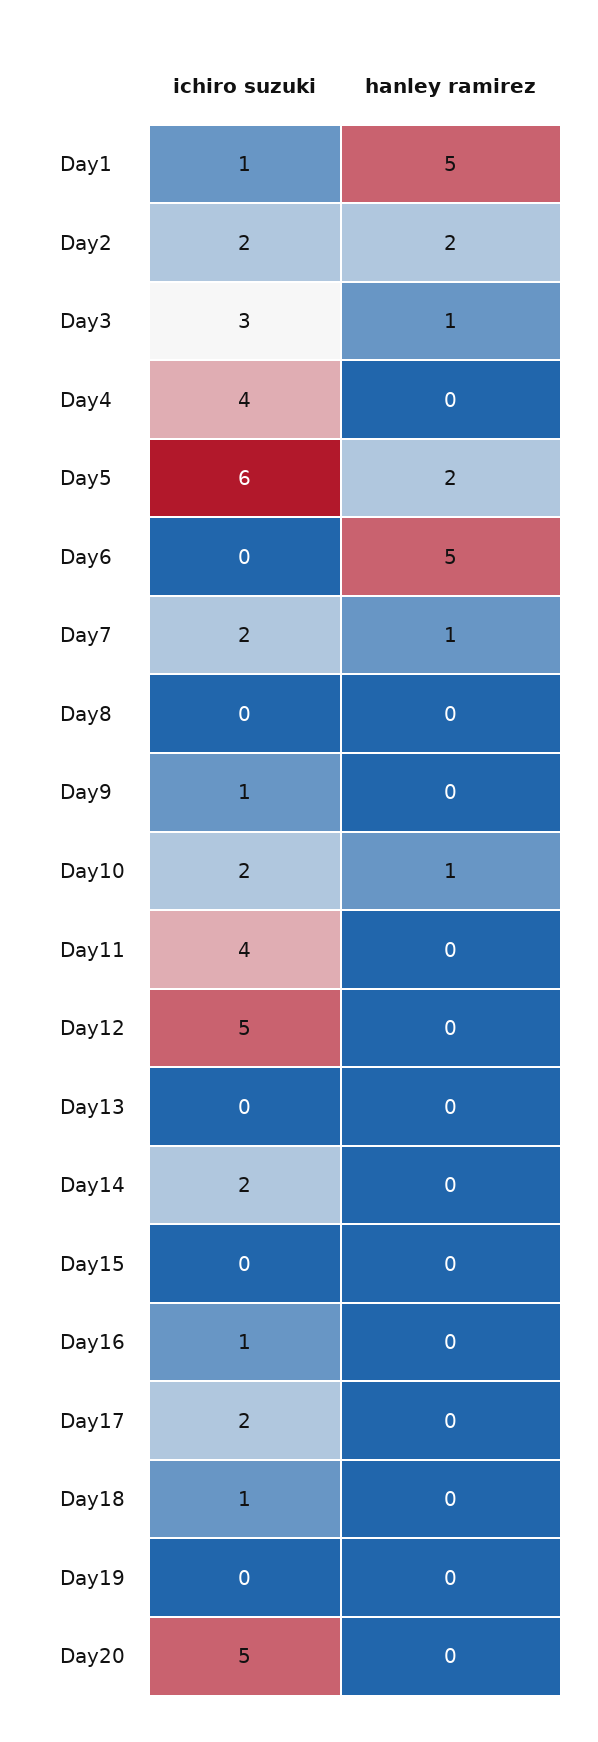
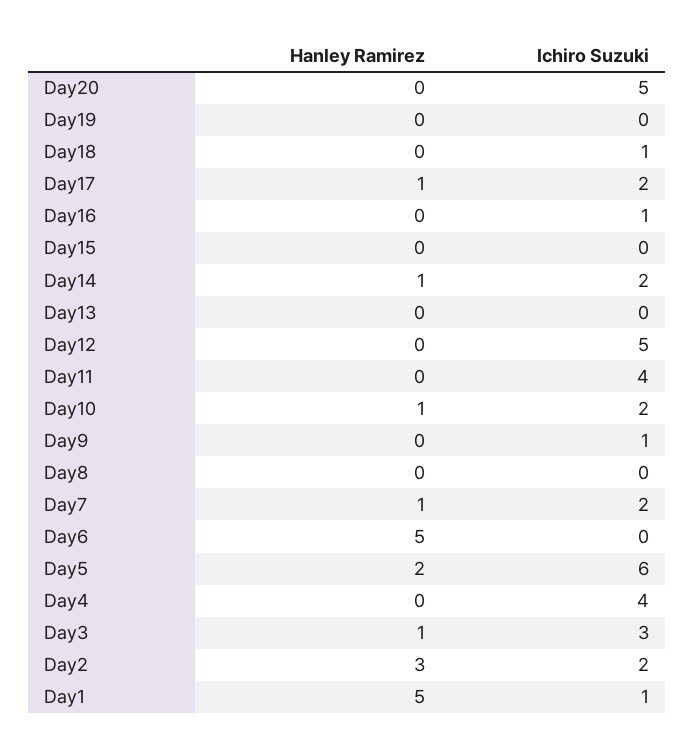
hanley ramirez, Day2: 2 -> 3
hanley ramirez, Day14: 0 -> 1
hanley ramirez, Day17: 0 -> 1

